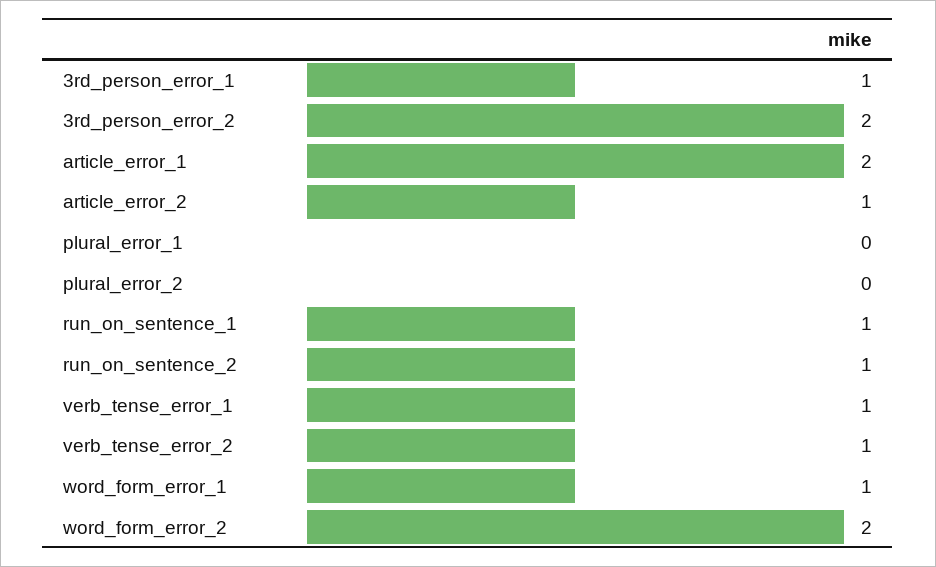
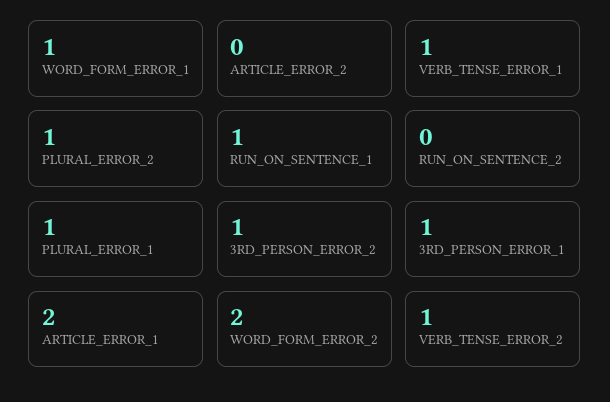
3rd_person_error_2: 2 -> 1
article_error_2: 1 -> 0
plural_error_1: 0 -> 1
plural_error_2: 0 -> 1
run_on_sentence_2: 1 -> 0

